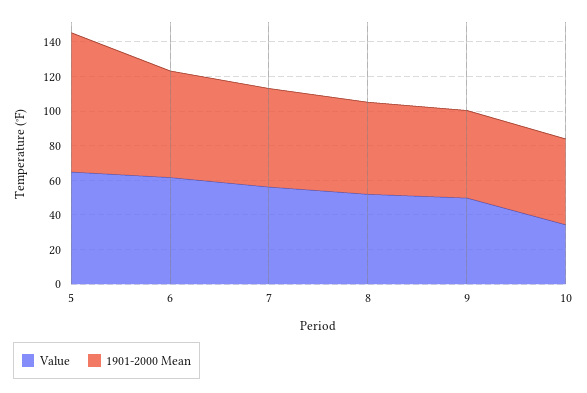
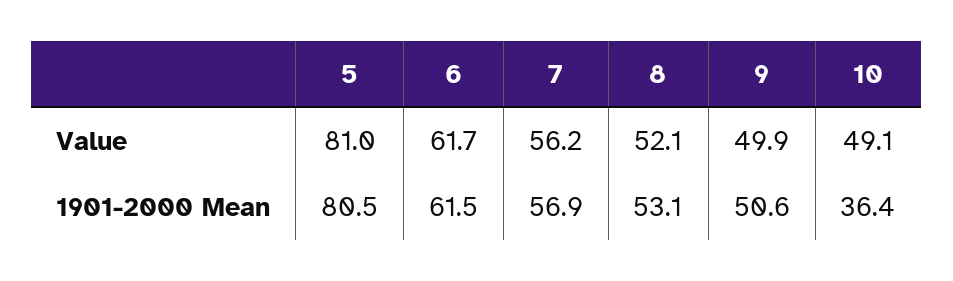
Value, 5: 65 -> 81
Value, 10: 35 -> 49.1
1901-2000 Mean, 10: 50 -> 36.4

